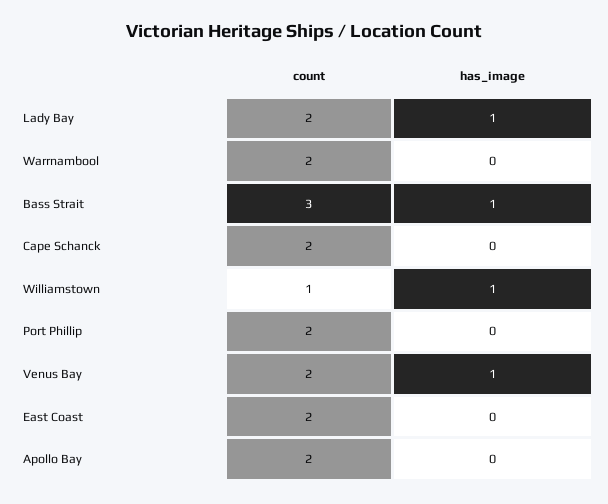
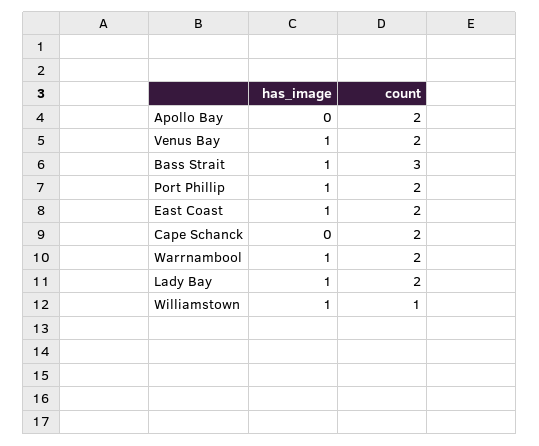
has_image, Warrnambool: 0 -> 1
has_image, Port Phillip: 0 -> 1
has_image, East Coast: 0 -> 1

